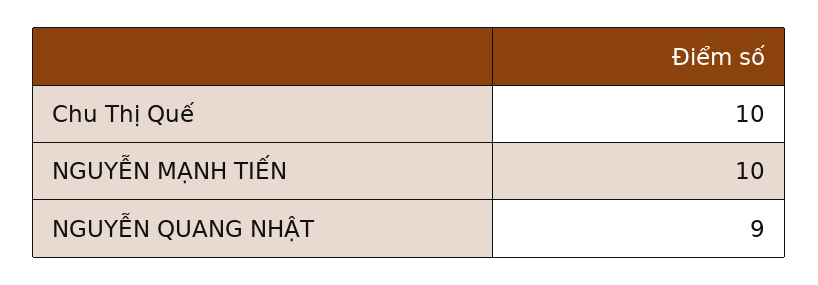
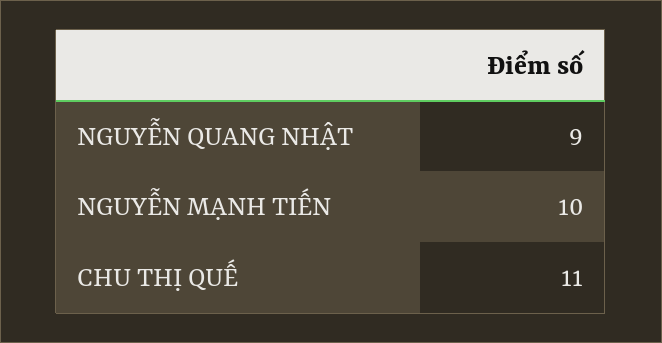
Chu Thị Quế: 10 -> 11

